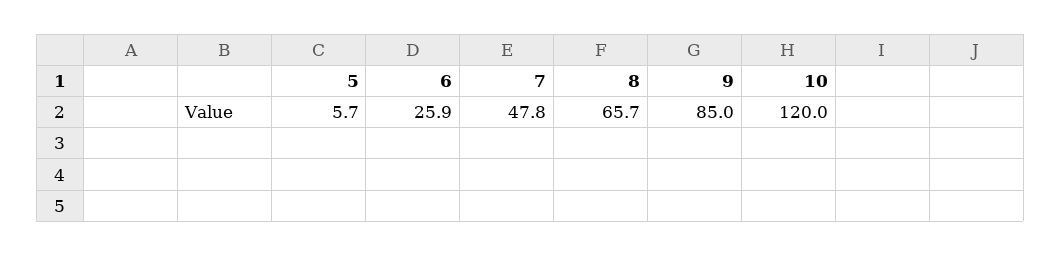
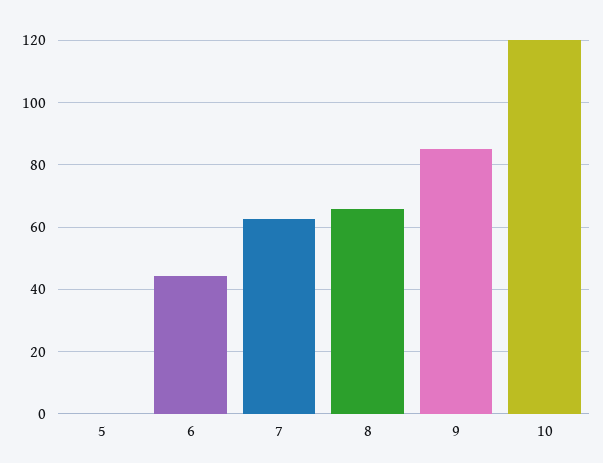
5: 5.7 -> 0
6: 25.9 -> 44
7: 47.8 -> 62

